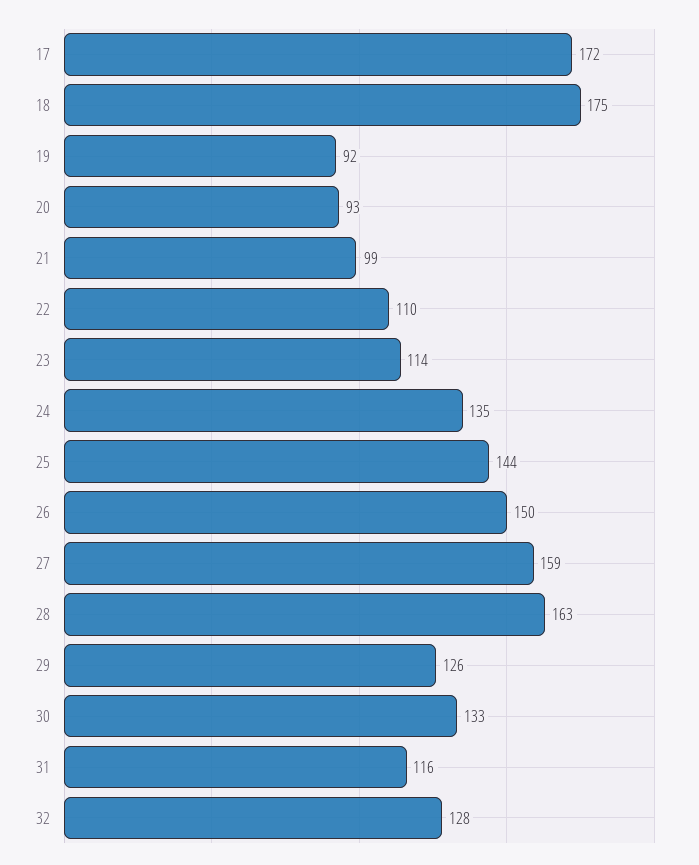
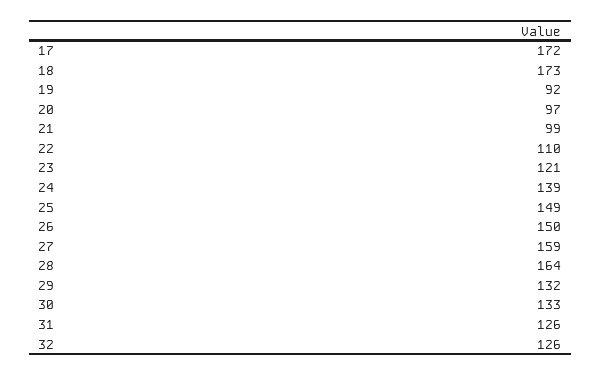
18: 175 -> 173
20: 93 -> 97
23: 114 -> 121
24: 135 -> 139
25: 144 -> 149
28: 163 -> 164
29: 126 -> 132
31: 116 -> 126
32: 128 -> 126

